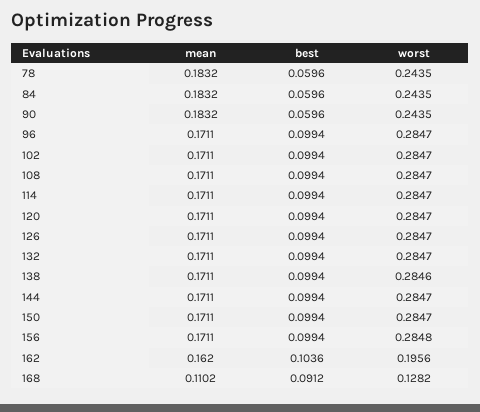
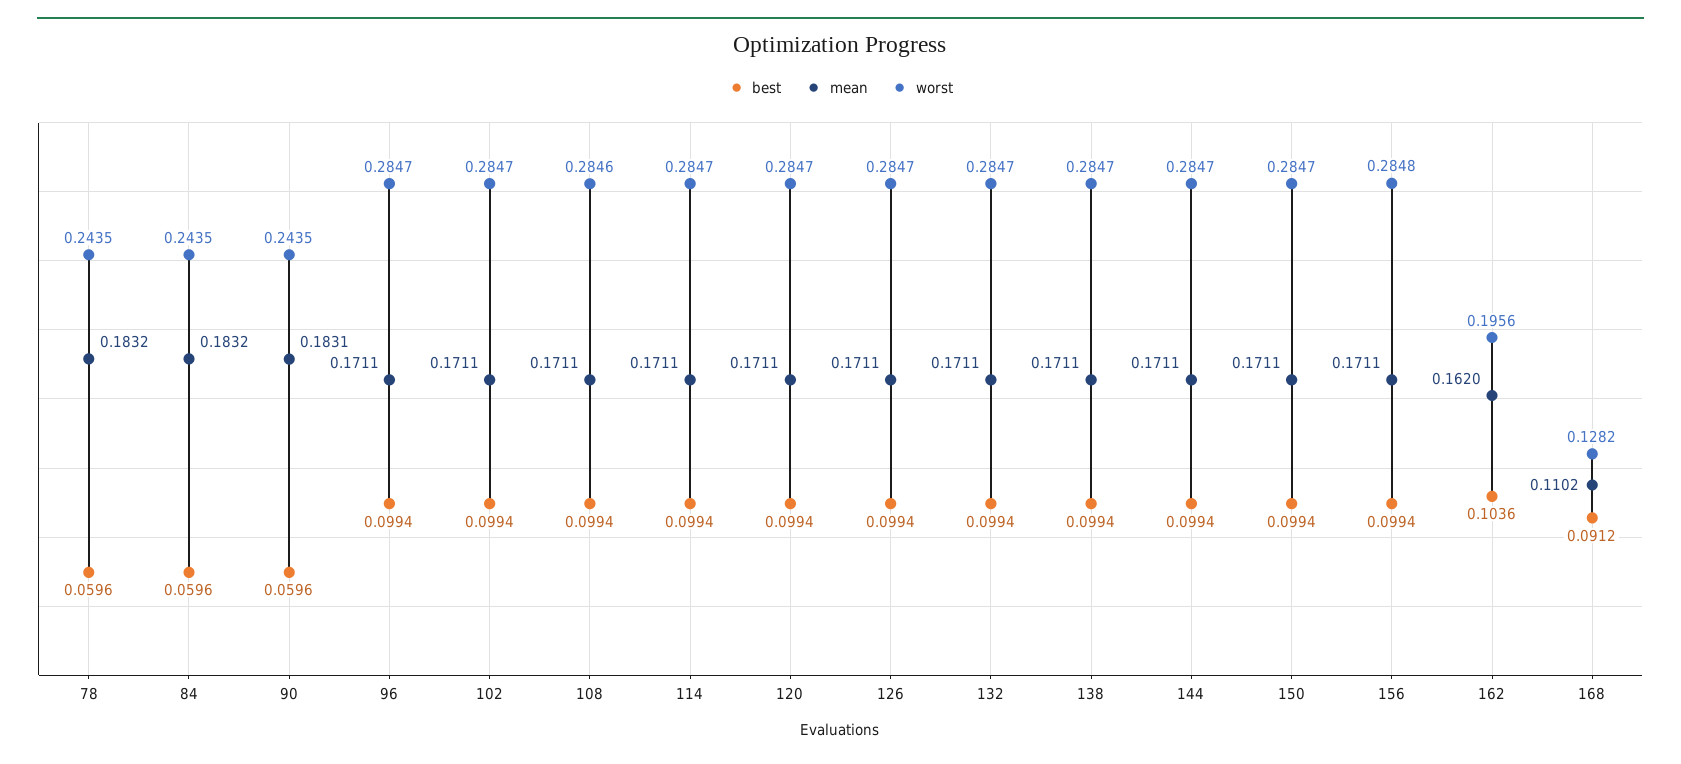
mean, 90: 0.1832 -> 0.1831
worst, 108: 0.2847 -> 0.2846
worst, 138: 0.2846 -> 0.2847

